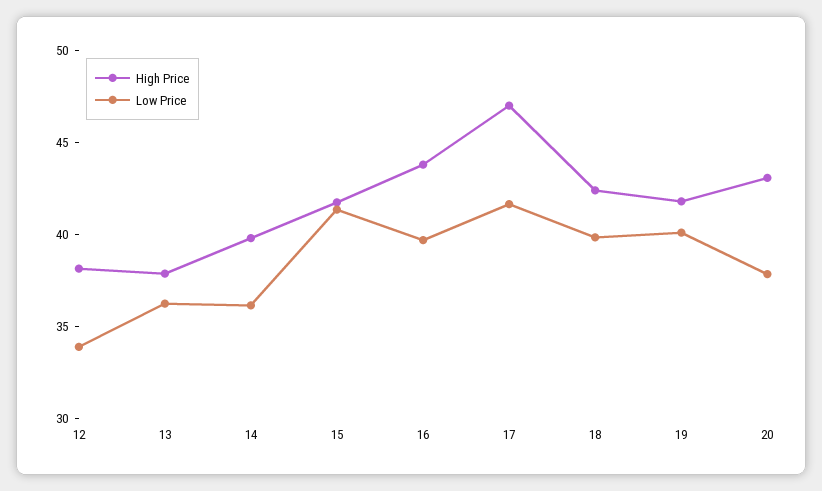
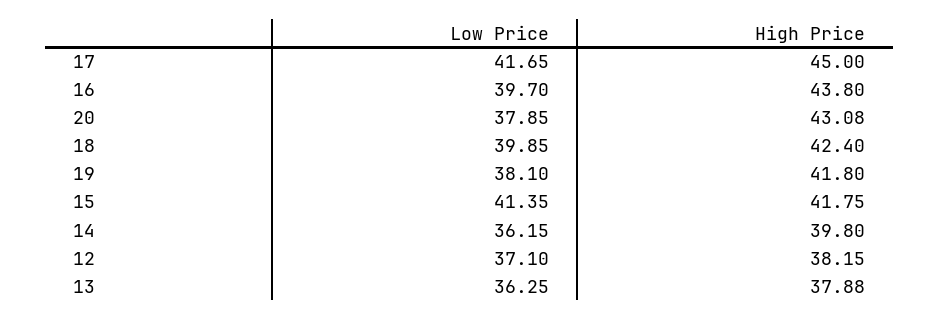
Low Price, 12: 34 -> 37.1
High Price, 17: 47 -> 45
Low Price, 19: 40 -> 38.1

